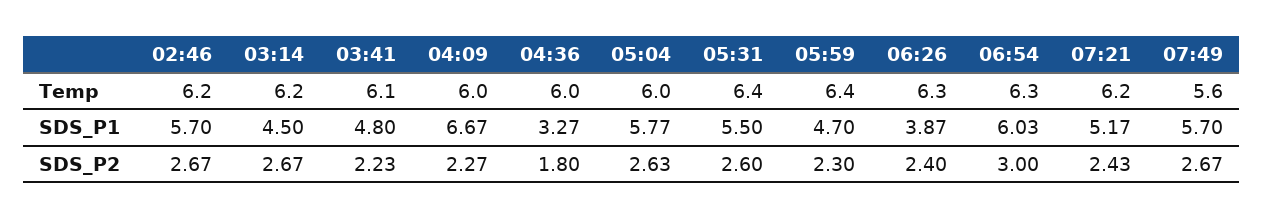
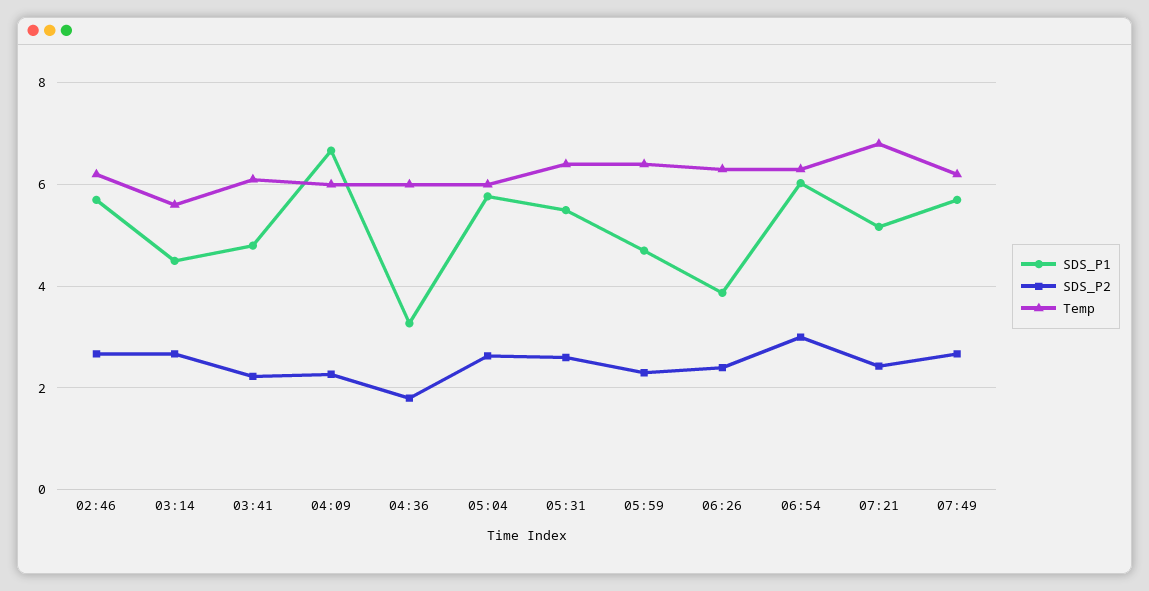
Temp, 03:14: 6.2 -> 5.6
Temp, 07:21: 6.2 -> 6.8
Temp, 07:49: 5.6 -> 6.2

